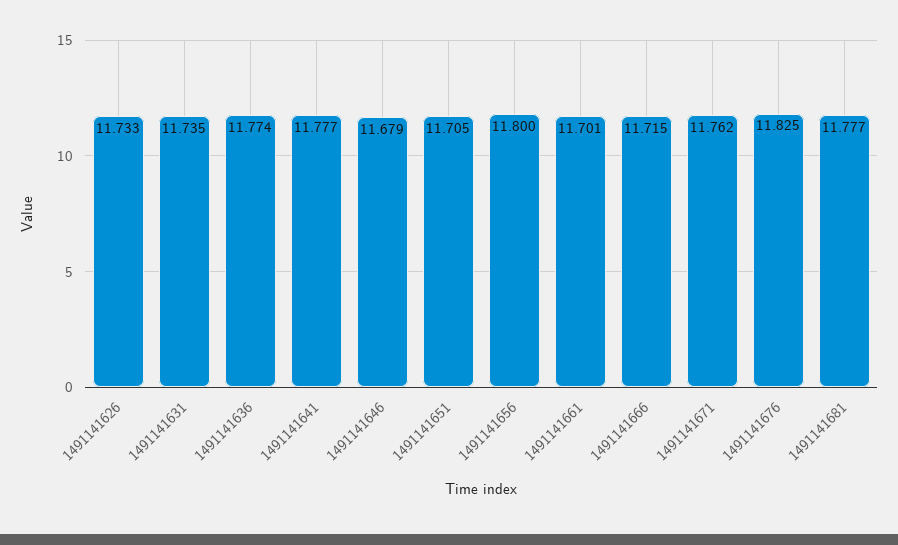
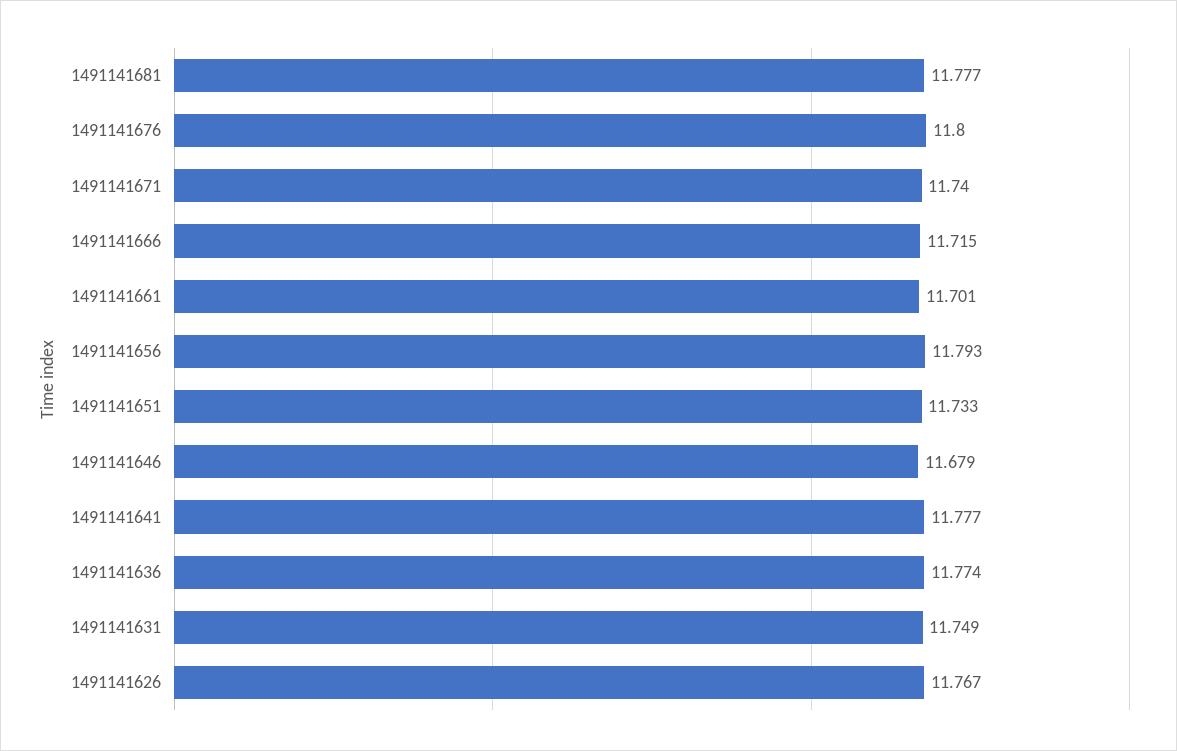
1491141626: 11.733 -> 11.767
1491141631: 11.735 -> 11.749
1491141651: 11.705 -> 11.733
1491141656: 11.8 -> 11.793
1491141671: 11.762 -> 11.74
1491141676: 11.825 -> 11.8

